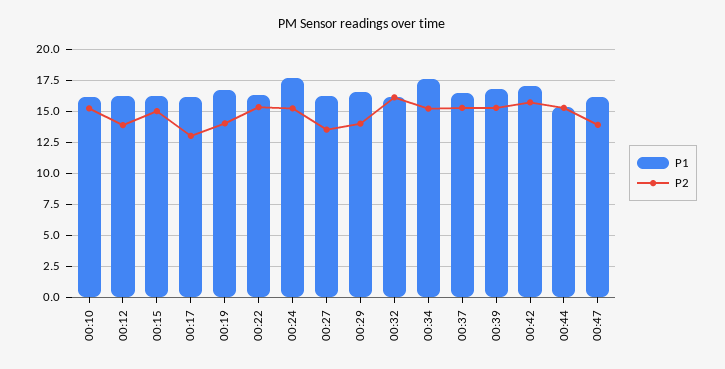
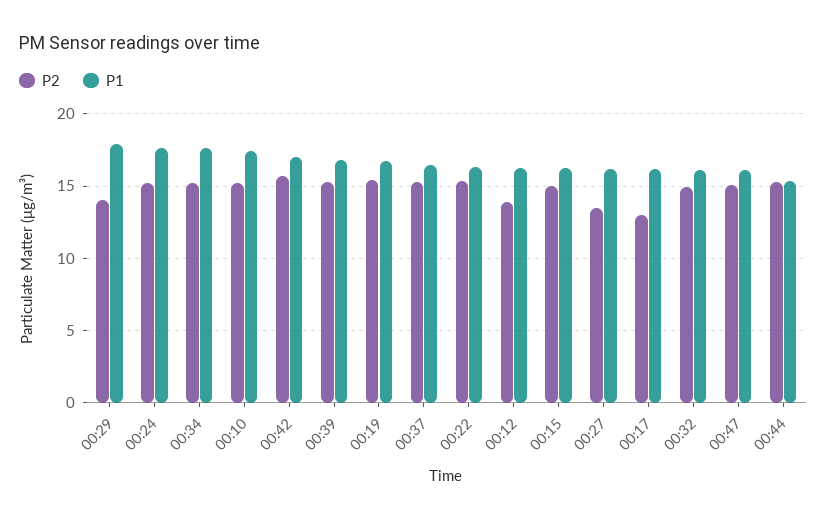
P1, 00:10: 16 -> 17.5
P2, 00:19: 14 -> 15.5
P1, 00:29: 16.5 -> 18
P2, 00:32: 16 -> 15
P2, 00:47: 14 -> 15

